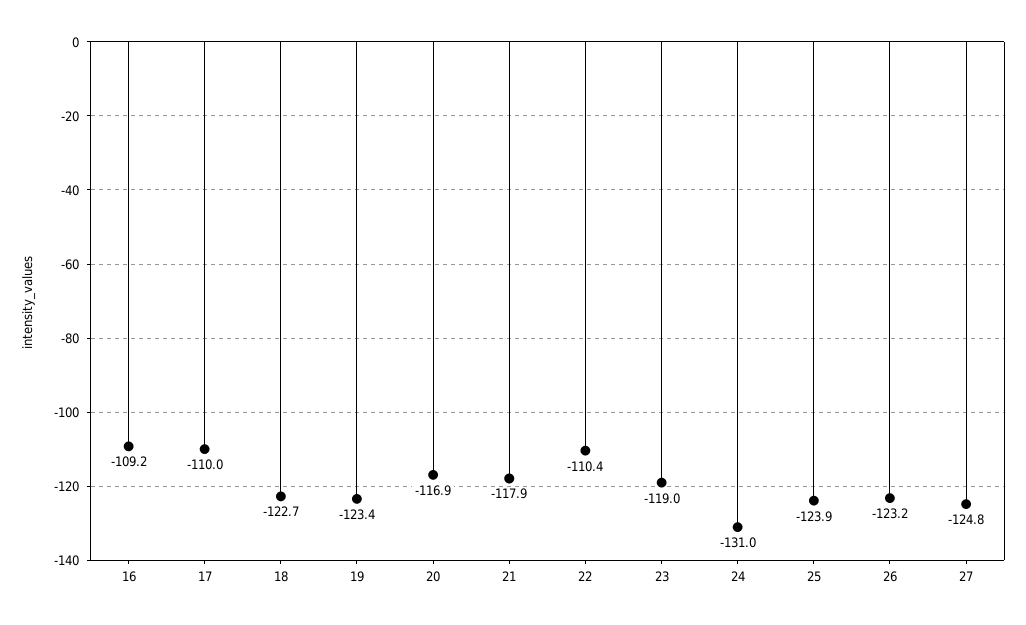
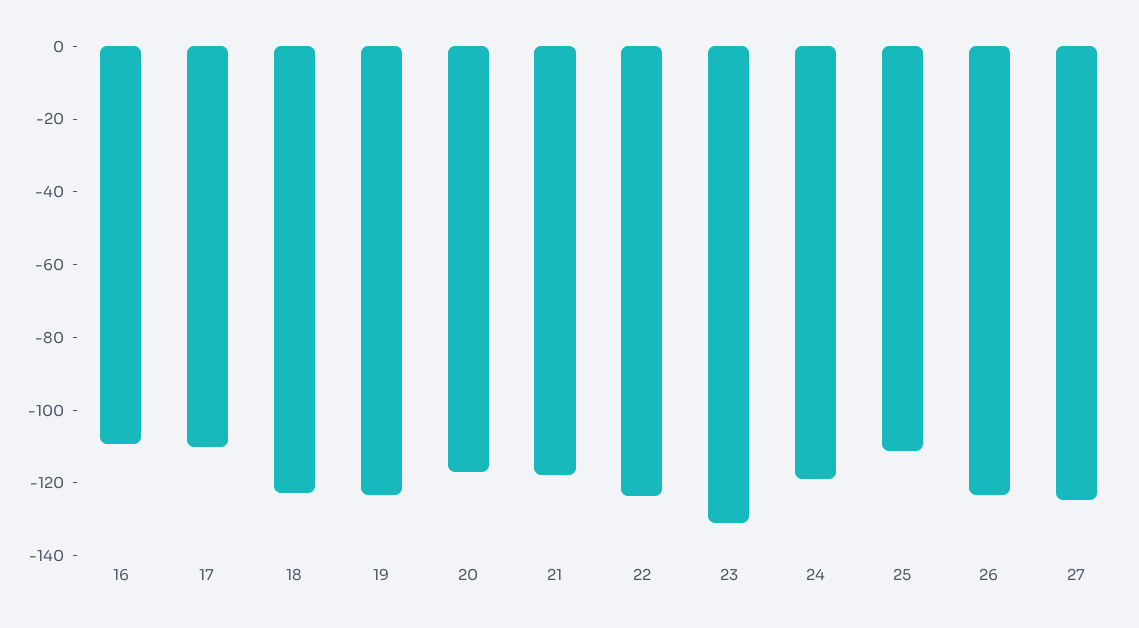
22: -110.4 -> -125
23: -119 -> -130
24: -131 -> -120
25: -123.9 -> -110

